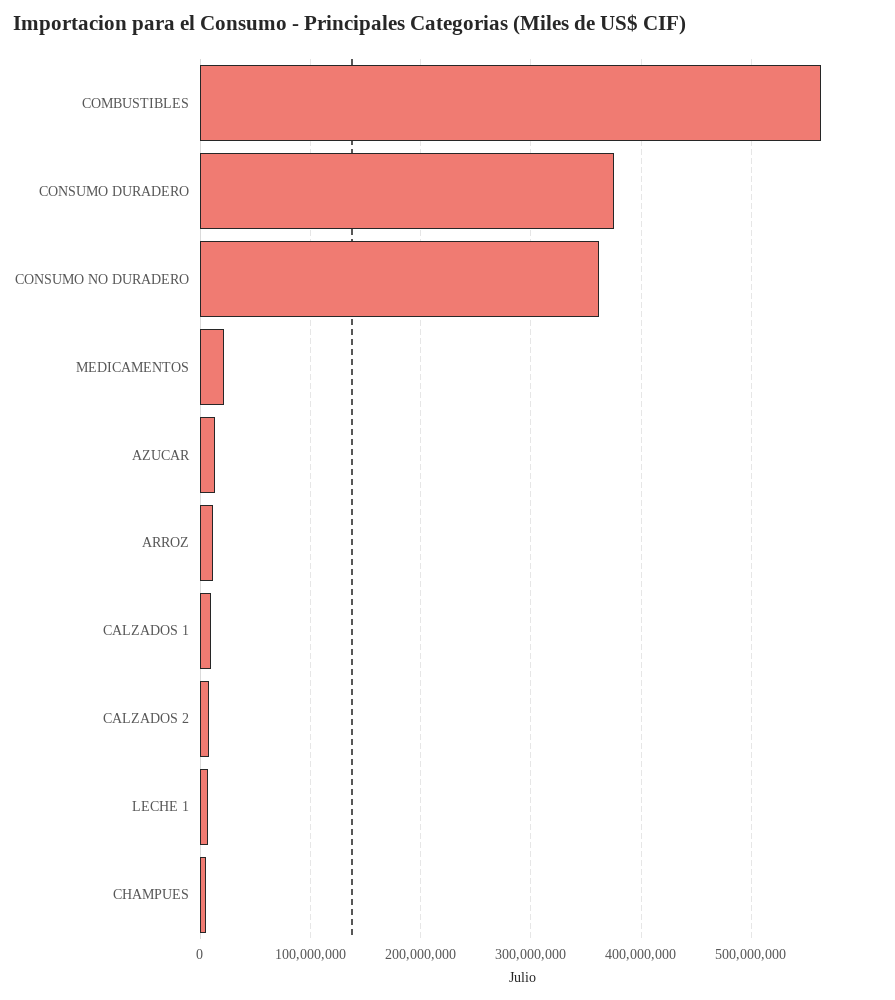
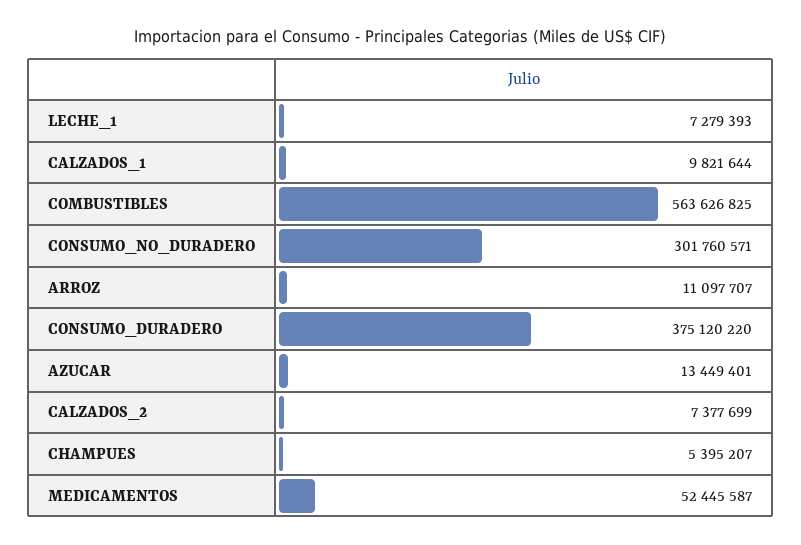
CONSUMO NO DURADERO: 360000000 -> 301760571
MEDICAMENTOS: 20000000 -> 52445587

